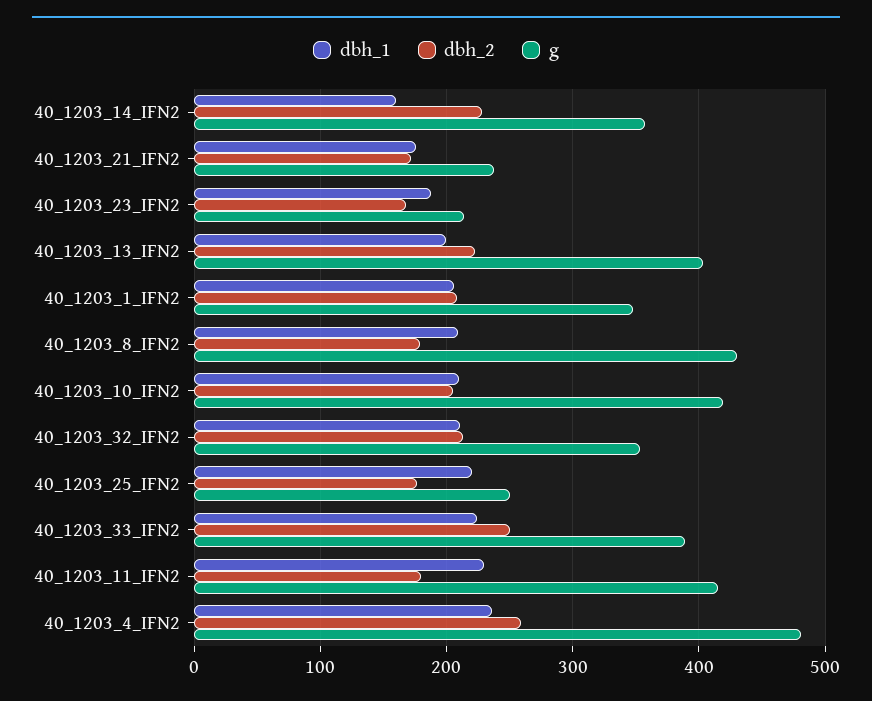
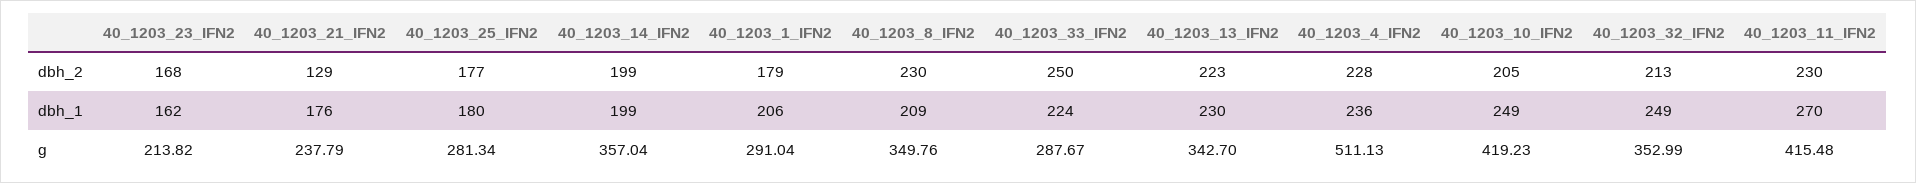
dbh_1, 40_1203_14_IFN2: 160 -> 199
dbh_2, 40_1203_14_IFN2: 230 -> 199
dbh_2, 40_1203_21_IFN2: 170 -> 129
dbh_1, 40_1203_23_IFN2: 190 -> 162
dbh_1, 40_1203_13_IFN2: 200 -> 230
g, 40_1203_13_IFN2: 400 -> 342.7
dbh_2, 40_1203_1_IFN2: 210 -> 179
g, 40_1203_1_IFN2: 350 -> 291.04
dbh_2, 40_1203_8_IFN2: 180 -> 230
g, 40_1203_8_IFN2: 430 -> 349.76
dbh_1, 40_1203_10_IFN2: 210 -> 249
dbh_1, 40_1203_32_IFN2: 210 -> 249
dbh_1, 40_1203_25_IFN2: 220 -> 180
g, 40_1203_25_IFN2: 250 -> 281.34
g, 40_1203_33_IFN2: 390 -> 287.67
dbh_1, 40_1203_11_IFN2: 230 -> 270
dbh_2, 40_1203_11_IFN2: 180 -> 230
dbh_2, 40_1203_4_IFN2: 260 -> 228
g, 40_1203_4_IFN2: 480 -> 511.13

